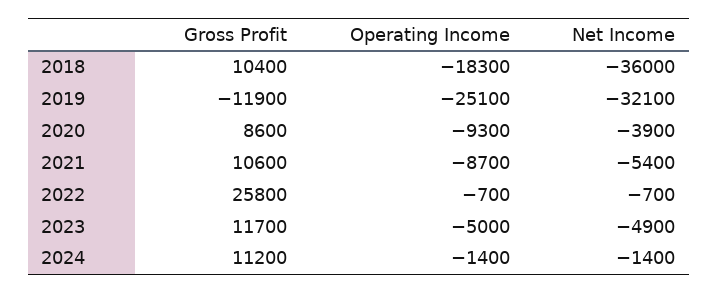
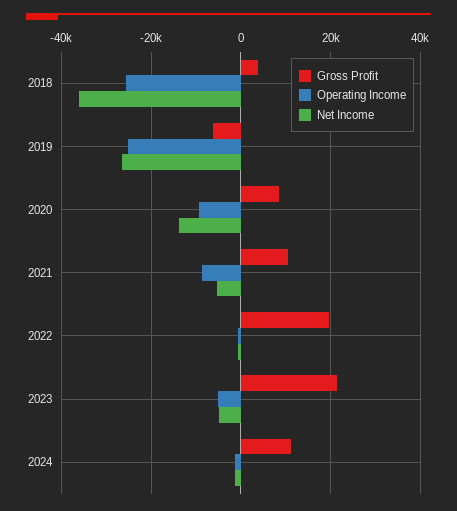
Gross Profit, 2018: 10400 -> 4000
Operating Income, 2018: -18300 -> -26000
Gross Profit, 2019: -11900 -> -6000
Net Income, 2019: -32100 -> -26000
Net Income, 2020: -3900 -> -14000
Gross Profit, 2022: 25800 -> 20000
Gross Profit, 2023: 11700 -> 22000

